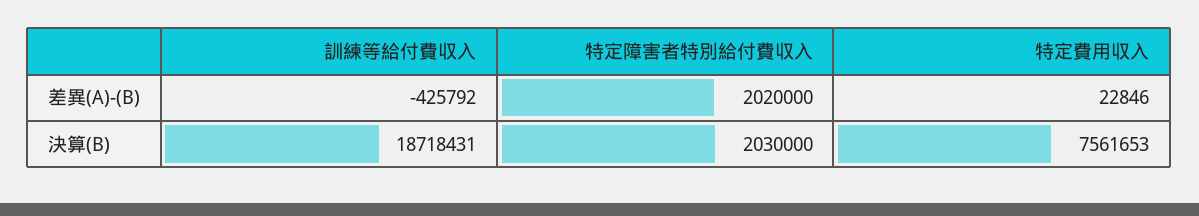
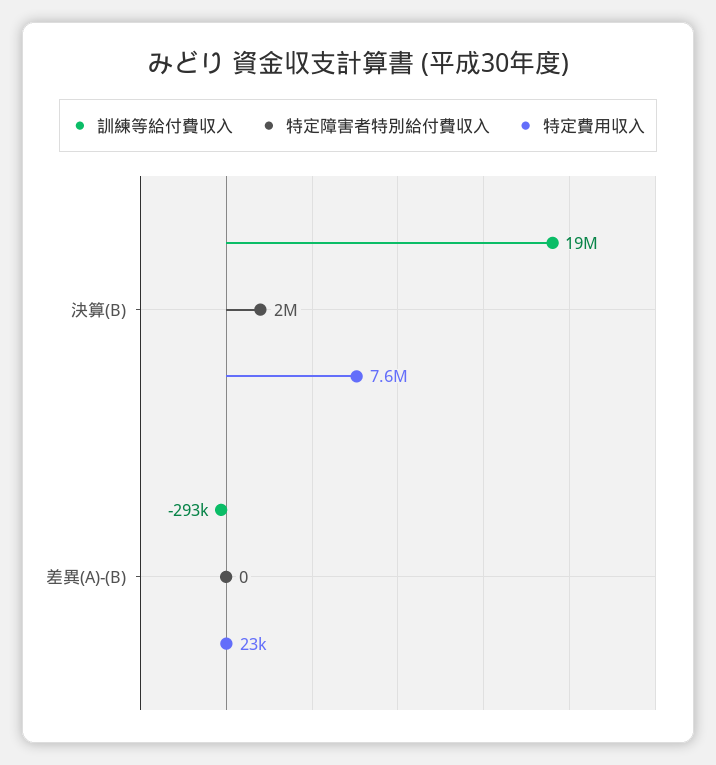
訓練等給付費収入, 差異(A)-(B): -425792 -> -293000
特定障害者特別給付費収入, 差異(A)-(B): 2020000 -> 0

